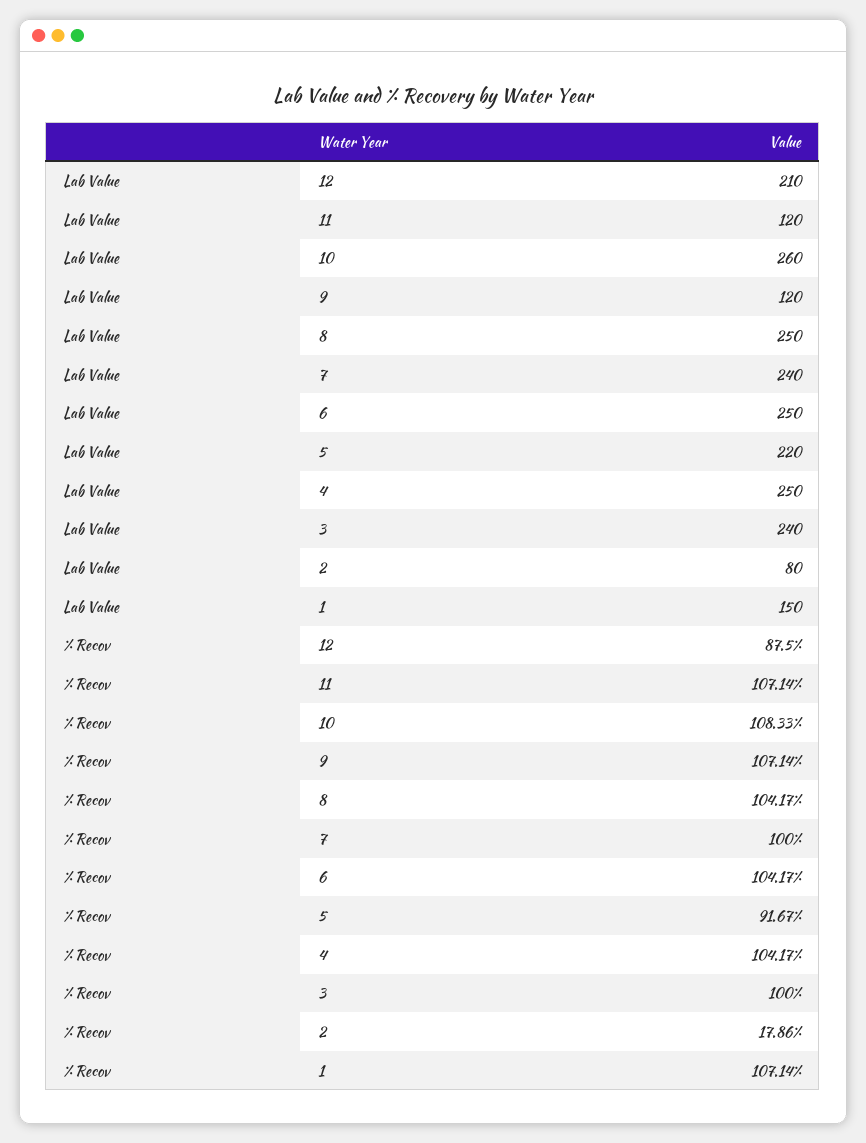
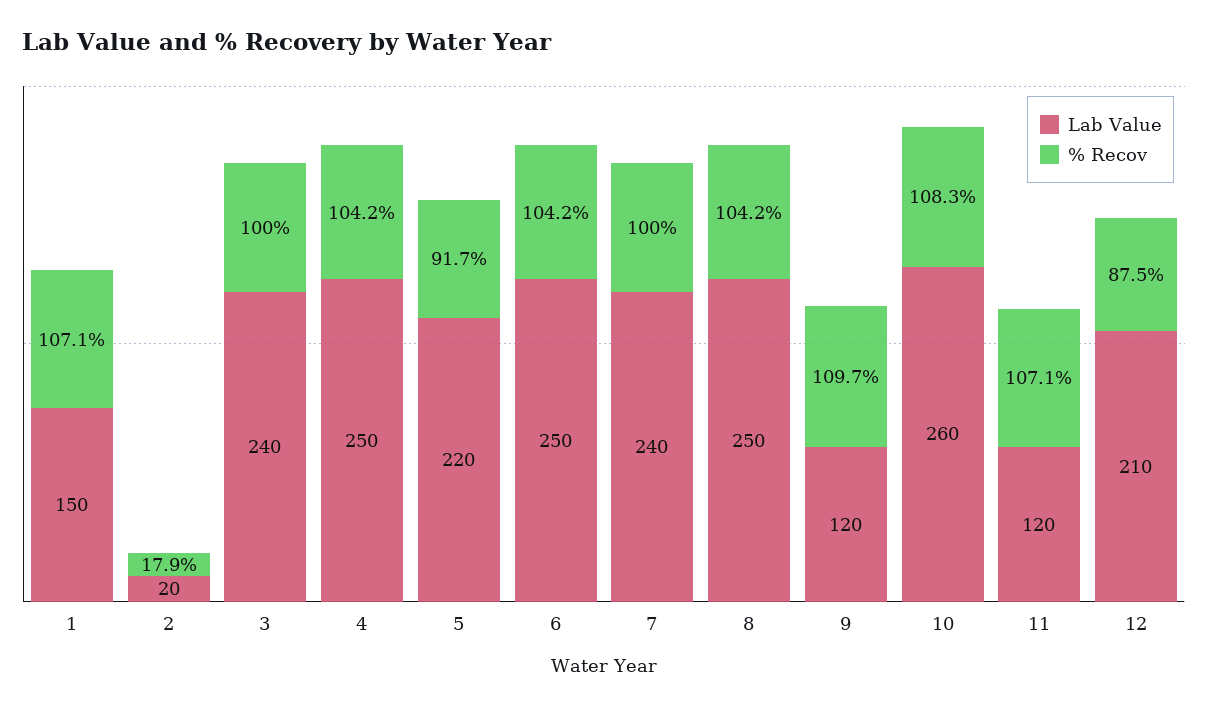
Lab Value, 2: 80 -> 20
% Recov, 9: 107.14 -> 109.7

